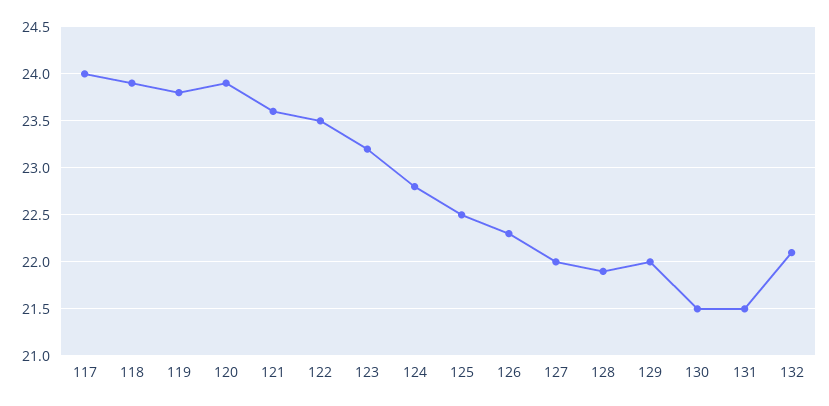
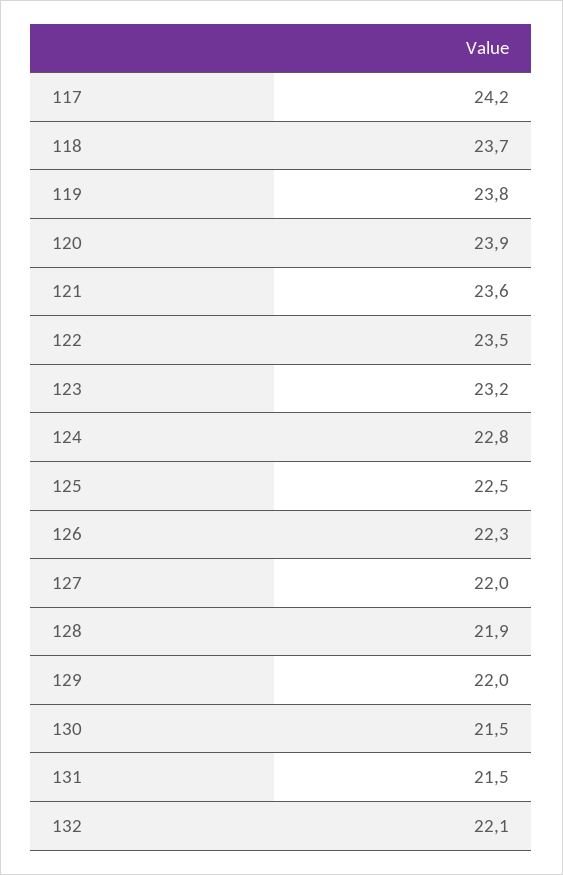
117: 24 -> 24.2
118: 23.9 -> 23.7

